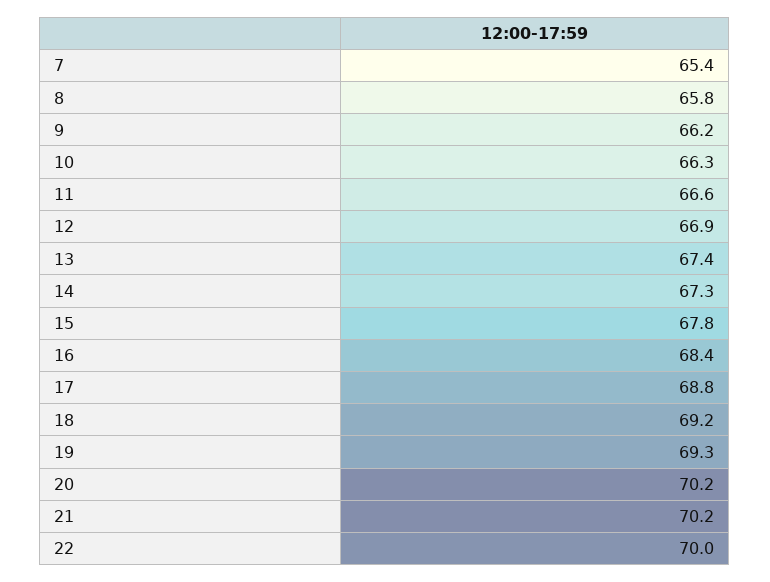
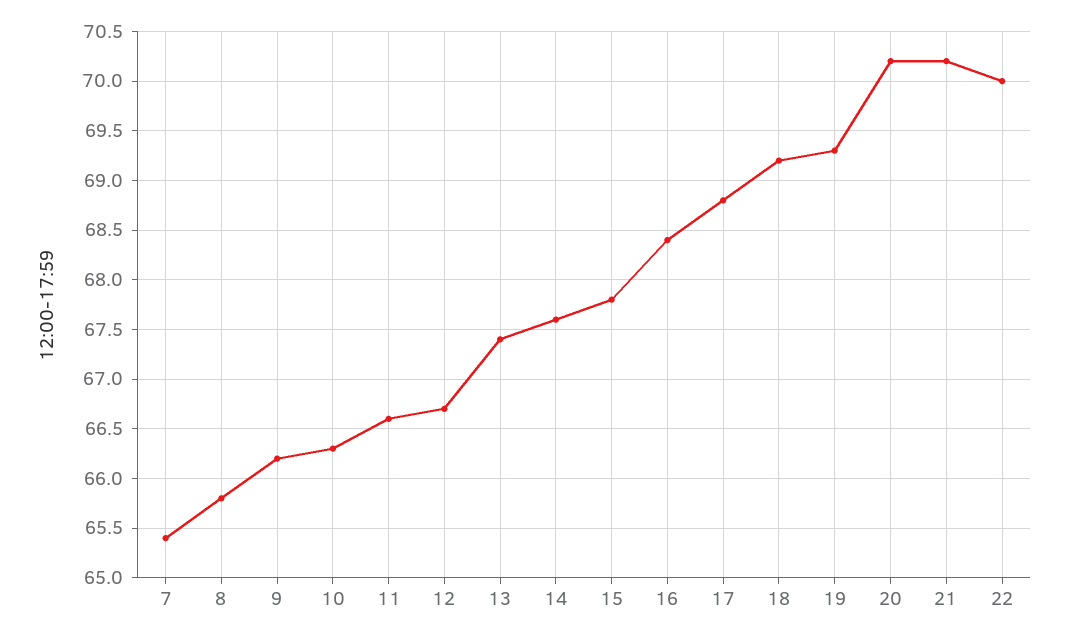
12: 66.9 -> 66.7
14: 67.3 -> 67.6

